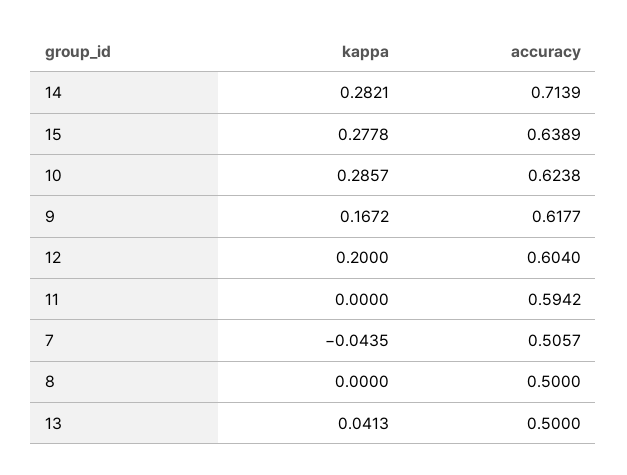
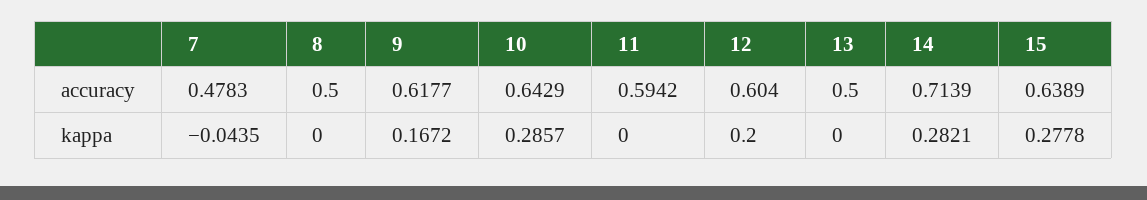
accuracy, 10: 0.6238 -> 0.6429
accuracy, 7: 0.5057 -> 0.4783
kappa, 13: 0.0413 -> 0

